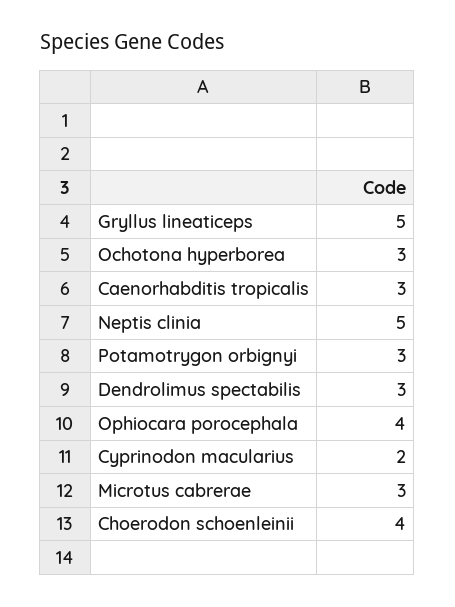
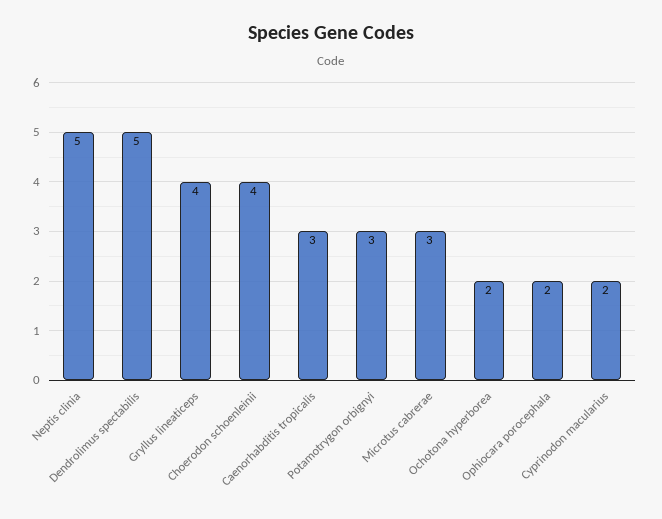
Gryllus lineaticeps: 5 -> 4
Ochotona hyperborea: 3 -> 2
Dendrolimus spectabilis: 3 -> 5
Ophiocara porocephala: 4 -> 2

